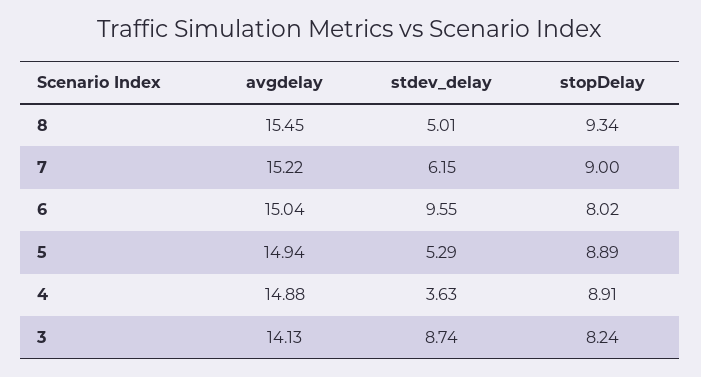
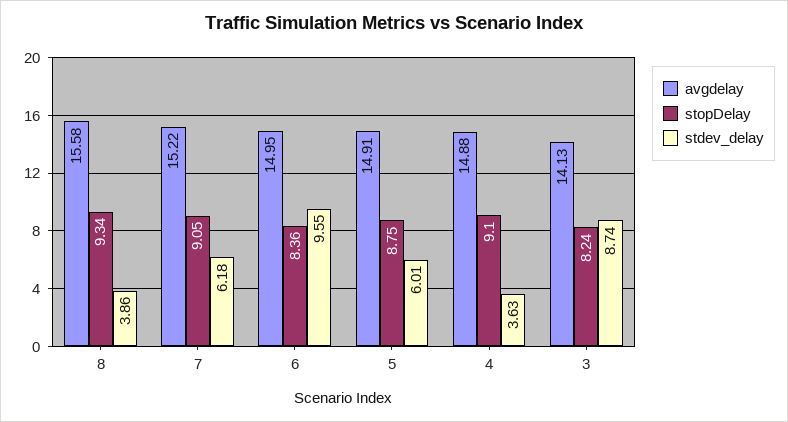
avgdelay, 8: 15.45 -> 15.58
stdev_delay, 8: 5.01 -> 3.86
stdev_delay, 7: 6.15 -> 6.18
stopDelay, 7: 9 -> 9.05
avgdelay, 6: 15.04 -> 14.95
stopDelay, 6: 8.02 -> 8.36
avgdelay, 5: 14.94 -> 14.91
stdev_delay, 5: 5.29 -> 6.01
stopDelay, 5: 8.89 -> 8.75
stopDelay, 4: 8.91 -> 9.1

